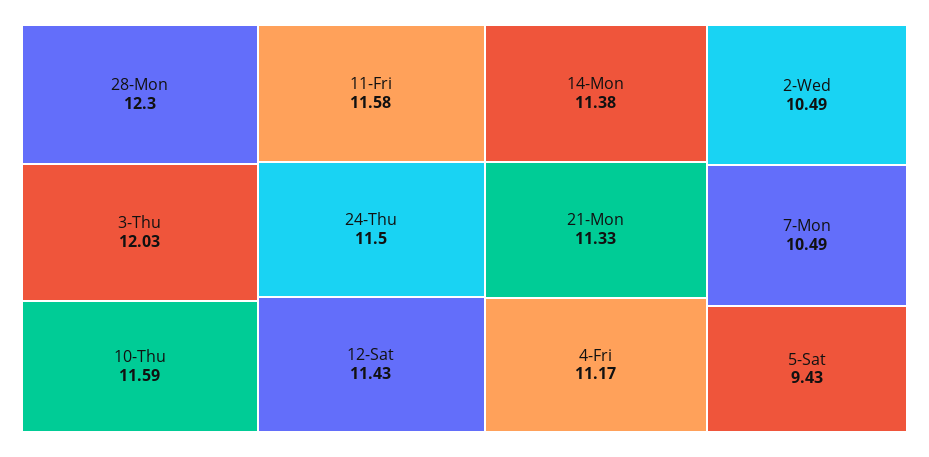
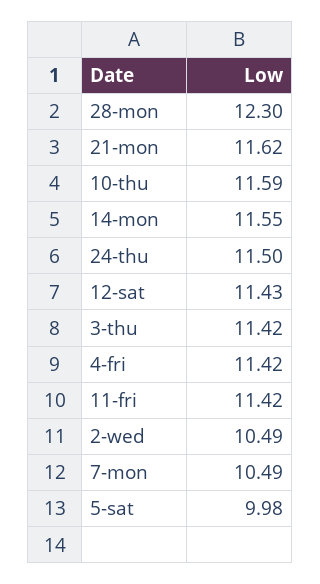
3-Thu: 12.03 -> 11.42
11-Fri: 11.58 -> 11.42
14-Mon: 11.38 -> 11.55
21-Mon: 11.33 -> 11.62
4-Fri: 11.17 -> 11.42
5-Sat: 9.43 -> 9.98

